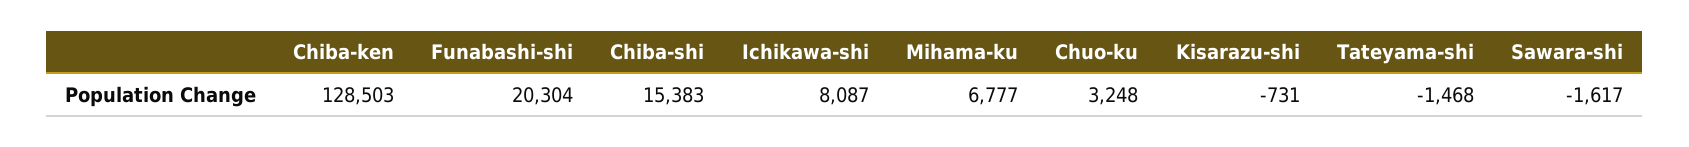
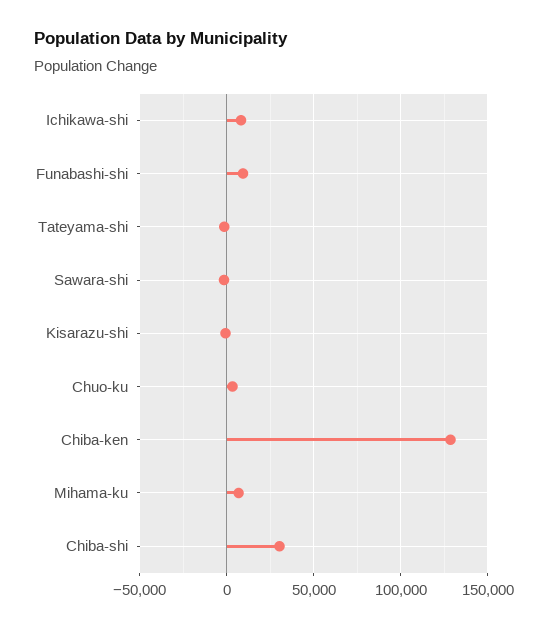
Funabashi-shi: 20304 -> 10000
Chiba-shi: 15383 -> 30000

